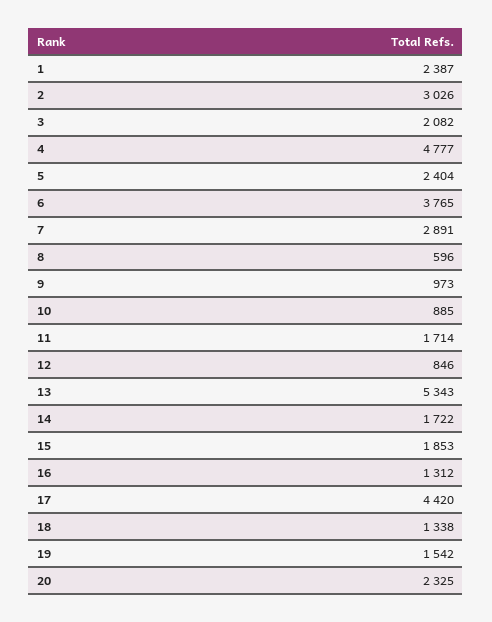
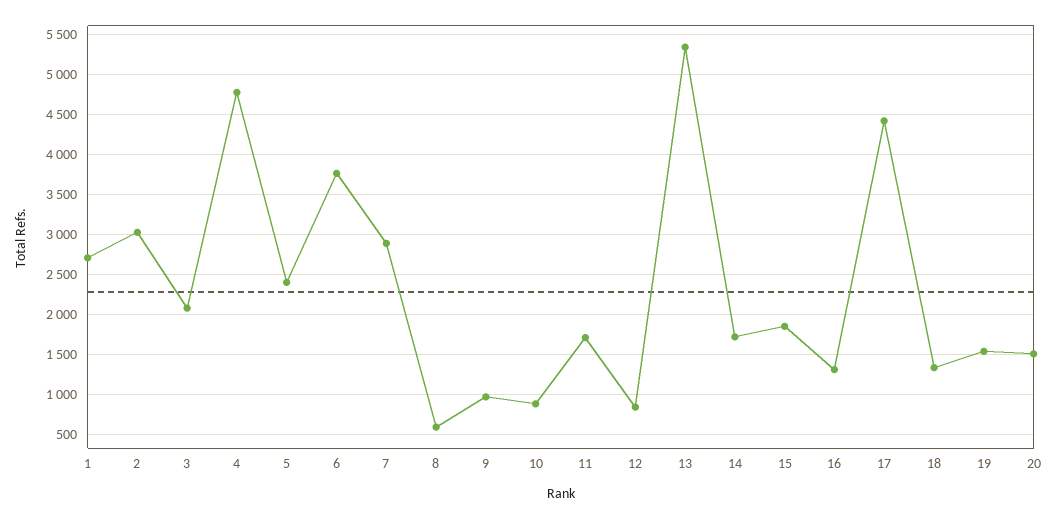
1: 2387 -> 2700
20: 2325 -> 1500

